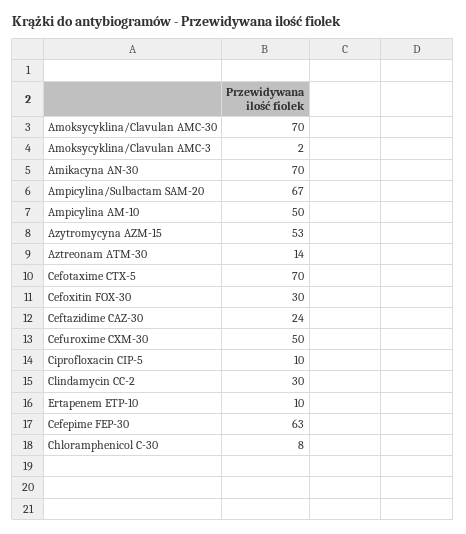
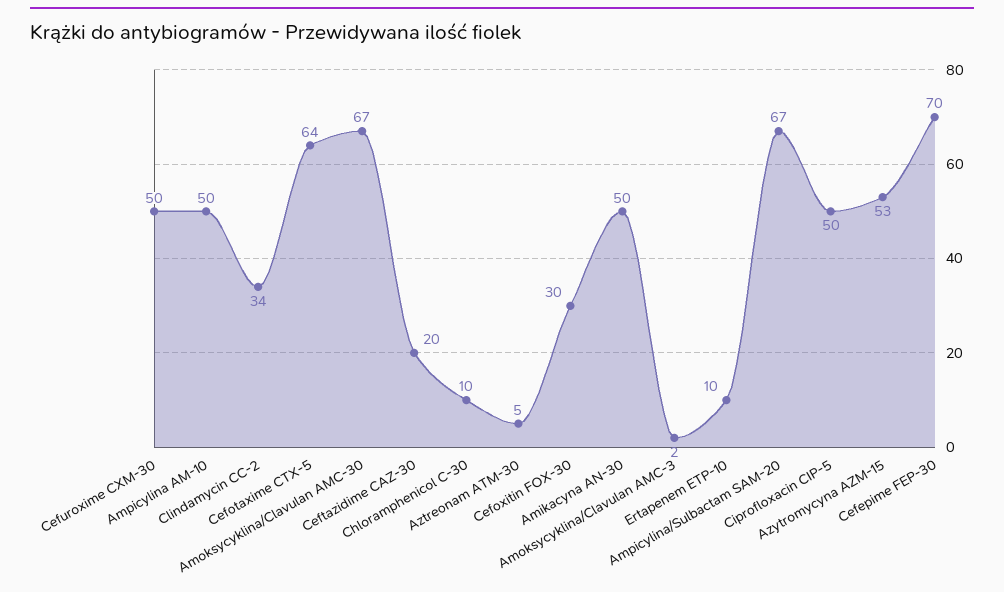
Amoksycyklina/Clavulan AMC-30: 70 -> 67
Amikacyna AN-30: 70 -> 50
Aztreonam ATM-30: 14 -> 5
Cefotaxime CTX-5: 70 -> 64
Ceftazidime CAZ-30: 24 -> 20
Ciprofloxacin CIP-5: 10 -> 50
Clindamycin CC-2: 30 -> 34
Cefepime FEP-30: 63 -> 70
Chloramphenicol C-30: 8 -> 10

